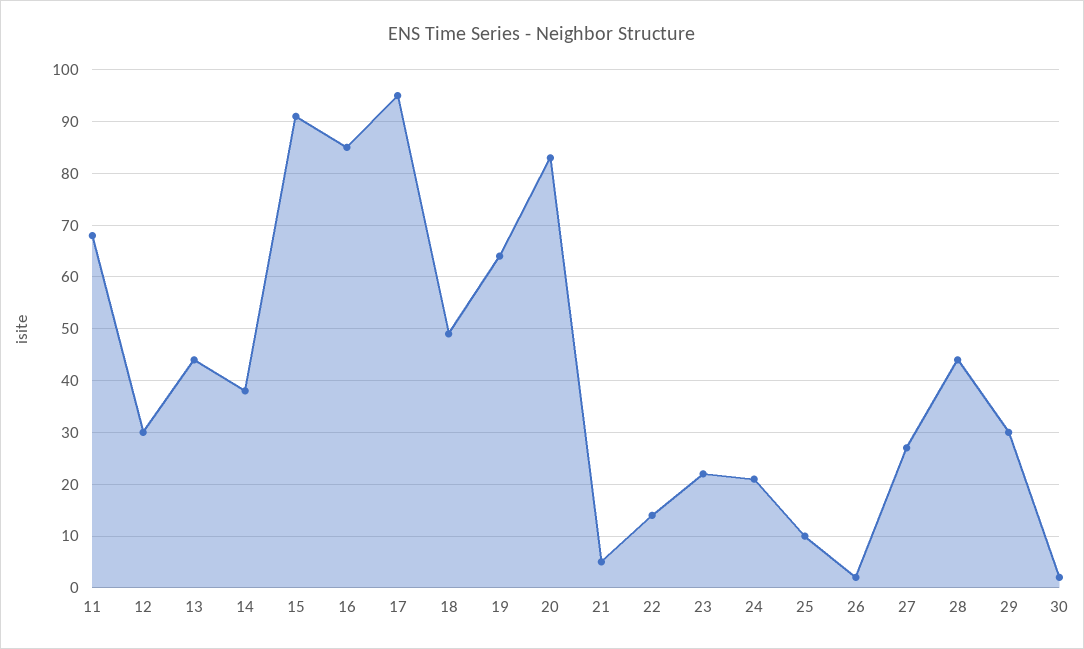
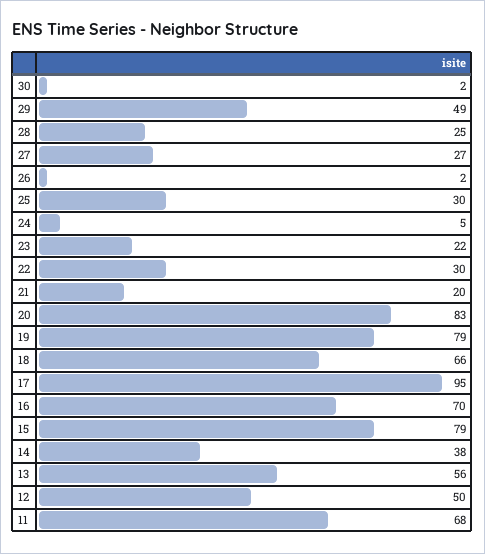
12: 30 -> 50
13: 45 -> 56
15: 90 -> 79
16: 85 -> 70
18: 50 -> 66
19: 65 -> 79
21: 5 -> 20
22: 15 -> 30
24: 20 -> 5
25: 10 -> 30
28: 45 -> 25
29: 30 -> 49

